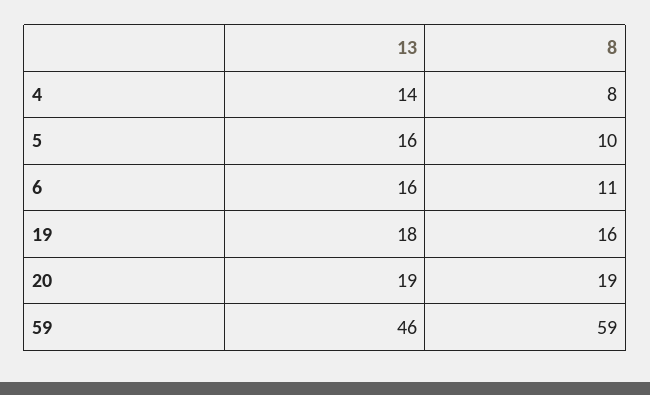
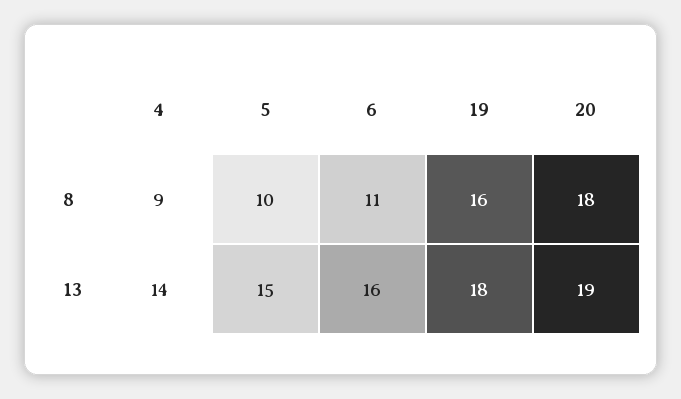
8, 4: 8 -> 9
13, 5: 16 -> 15
8, 20: 19 -> 18
13, 59: 46 -> none
8, 59: 59 -> none

